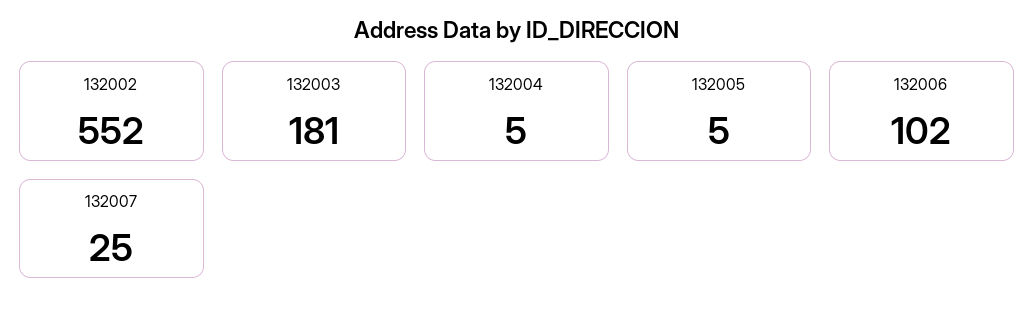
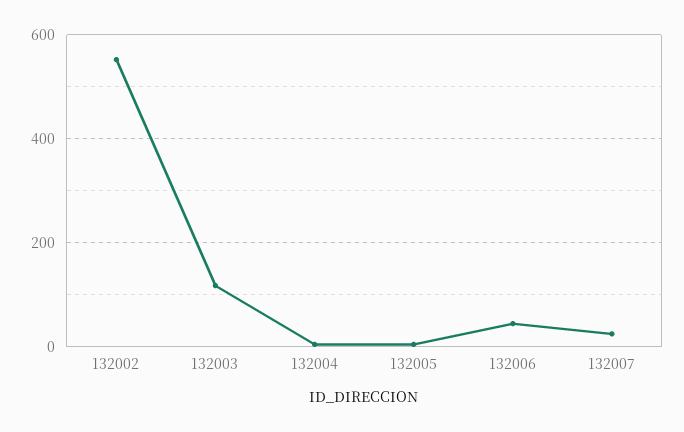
132003: 181 -> 120
132006: 102 -> 40

